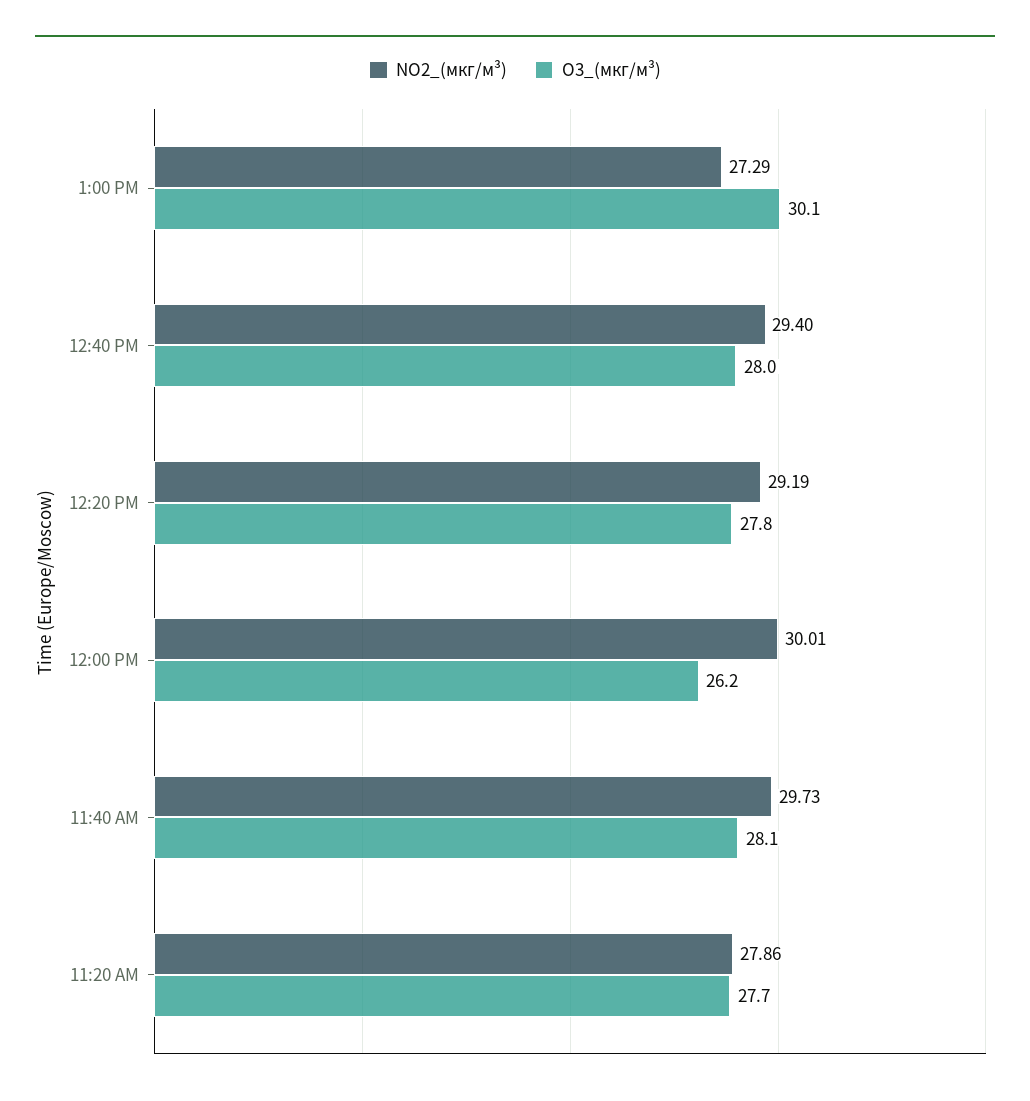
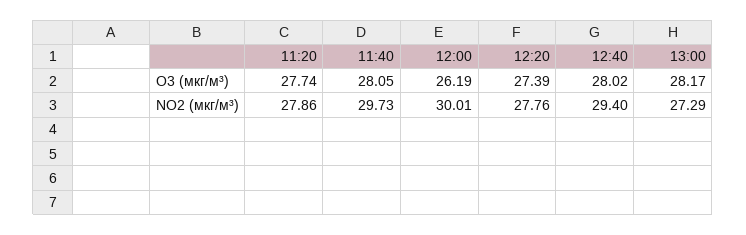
O3_(мкг/м³), 1:00 PM: 30.1 -> 28.17
NO2_(мкг/м³), 12:20 PM: 29.19 -> 27.76
O3_(мкг/м³), 12:20 PM: 27.8 -> 27.39

